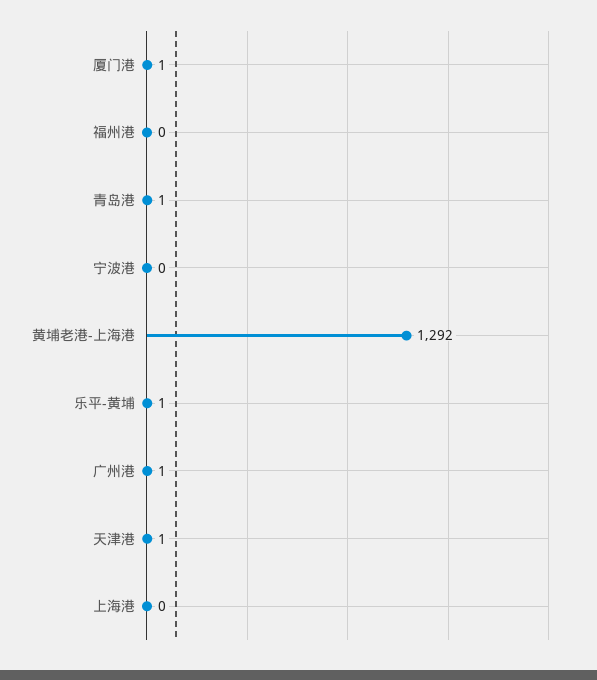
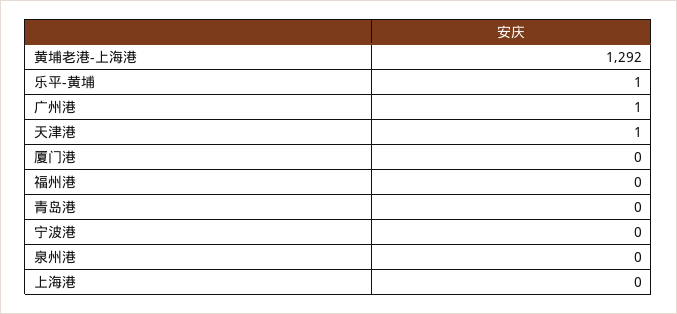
厦门港: 1 -> 0
青岛港: 1 -> 0
泉州港: none -> 0

